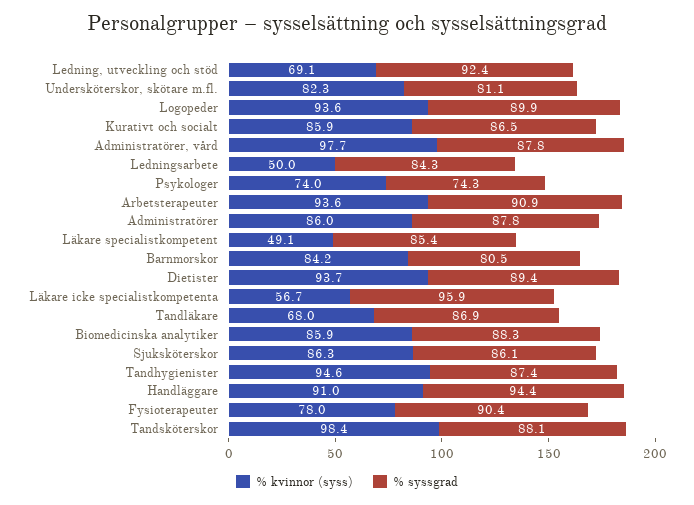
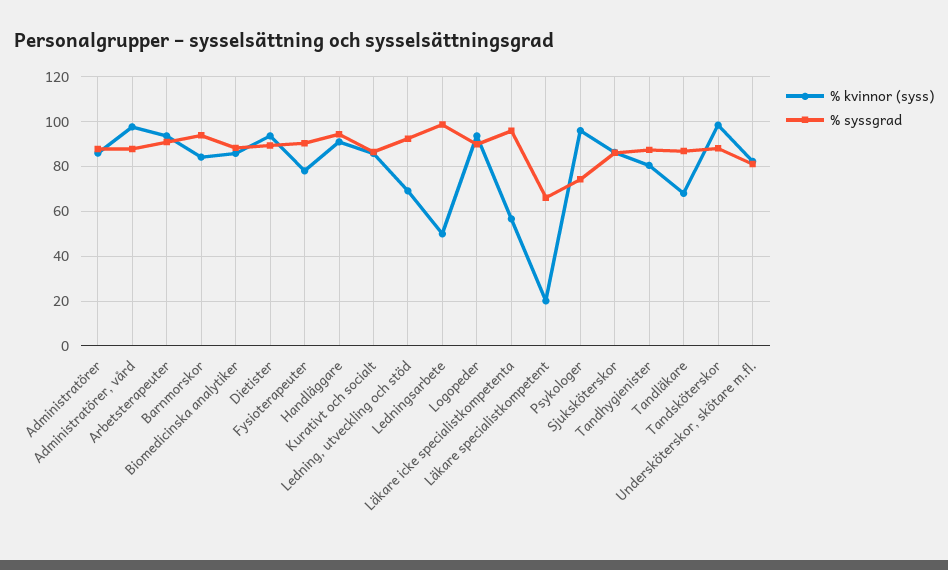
% syssgrad, Ledningsarbete: 84.3 -> 100
% kvinnor (syss), Psykologer: 74 -> 95
% kvinnor (syss), Läkare specialistkompetent: 49.1 -> 20
% syssgrad, Läkare specialistkompetent: 85.4 -> 65
% syssgrad, Barnmorskor: 80.5 -> 95
% kvinnor (syss), Tandhygienister: 94.6 -> 80

